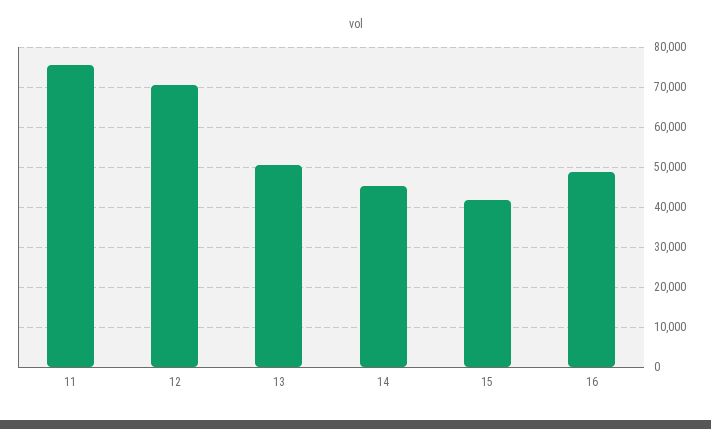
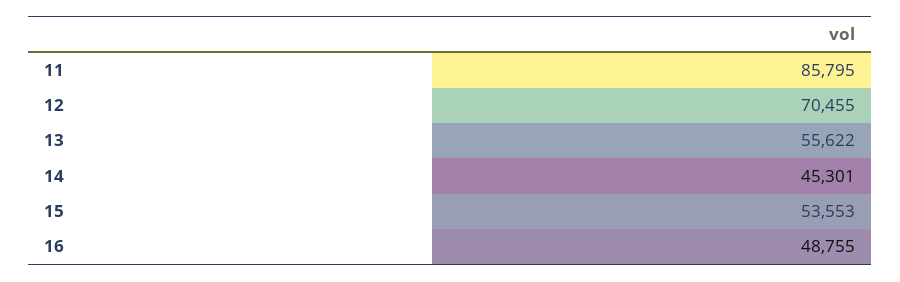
11: 76000 -> 85795
13: 50000 -> 55622
15: 42000 -> 53553

